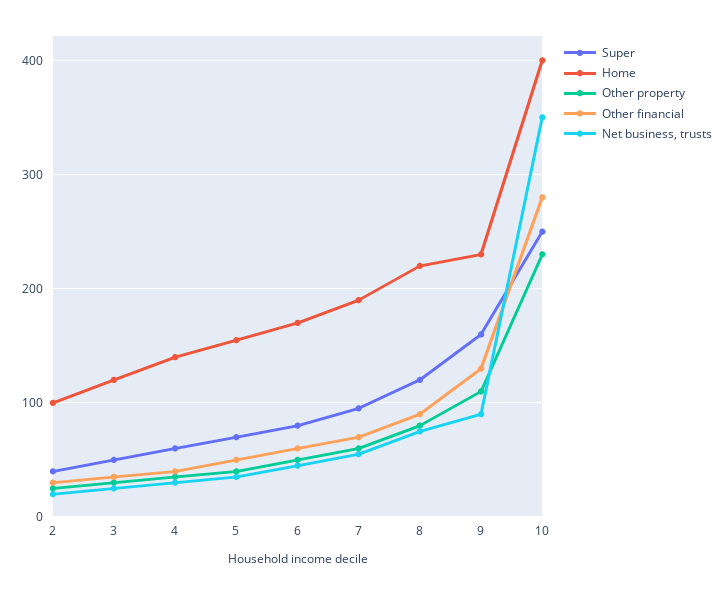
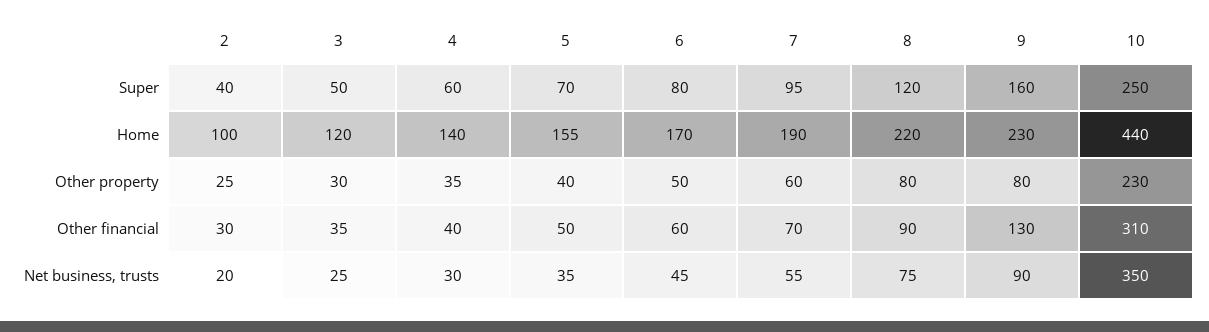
Other property, 9: 110 -> 80
Home, 10: 400 -> 440
Other financial, 10: 280 -> 310

